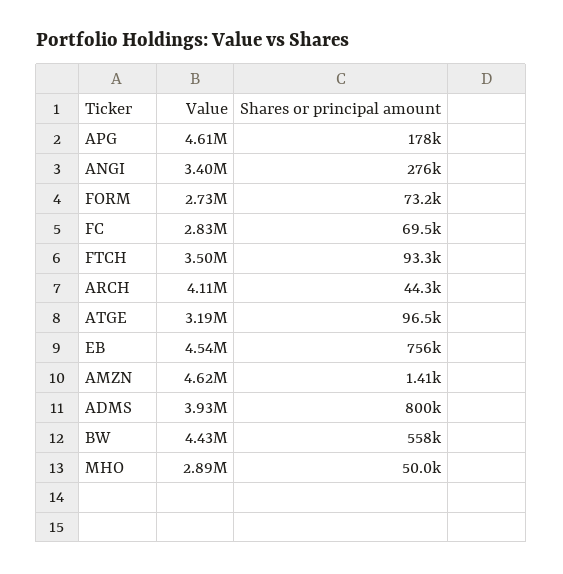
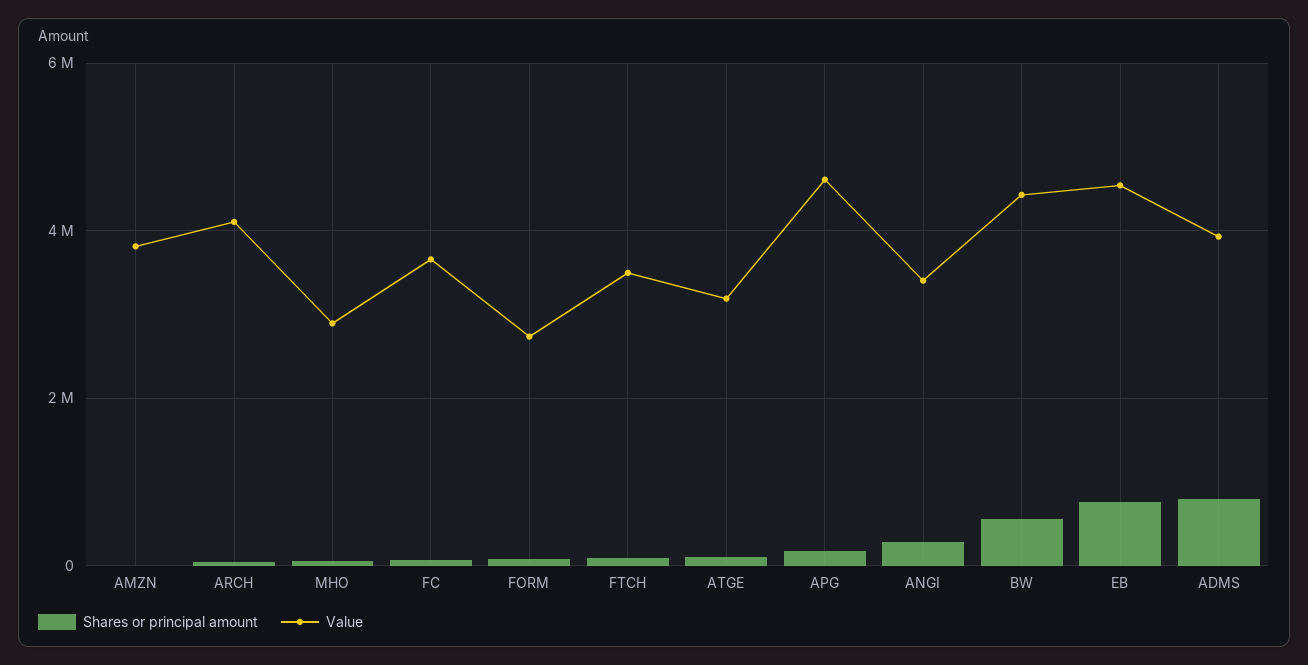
Value, FC: 2830000 -> 3600000
Value, AMZN: 4620000 -> 3800000

